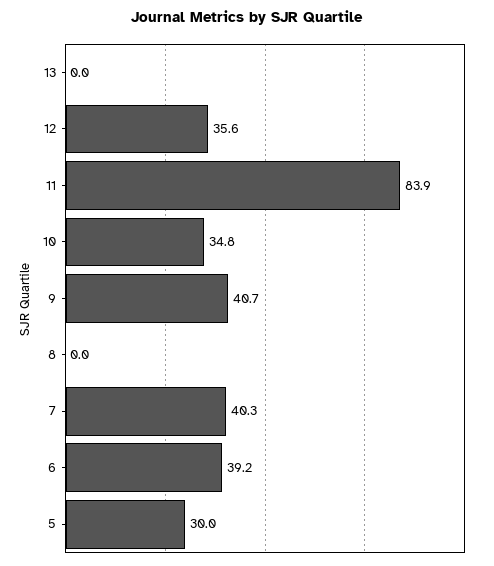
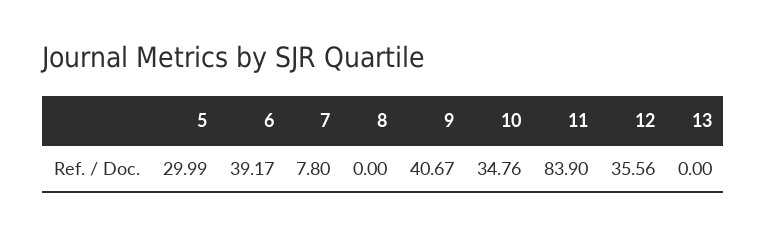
7: 40.3 -> 7.8

